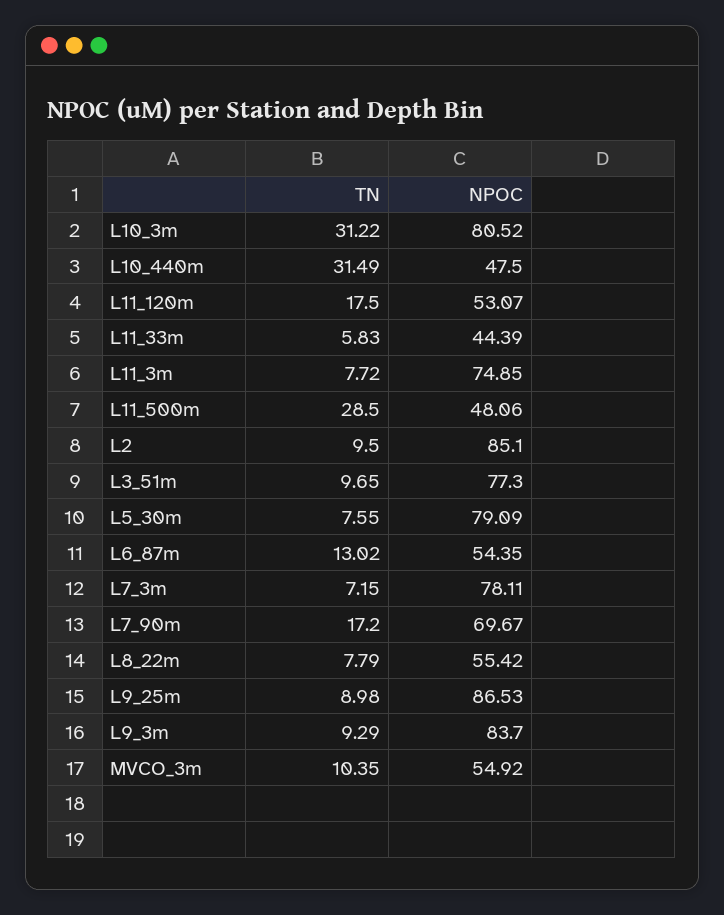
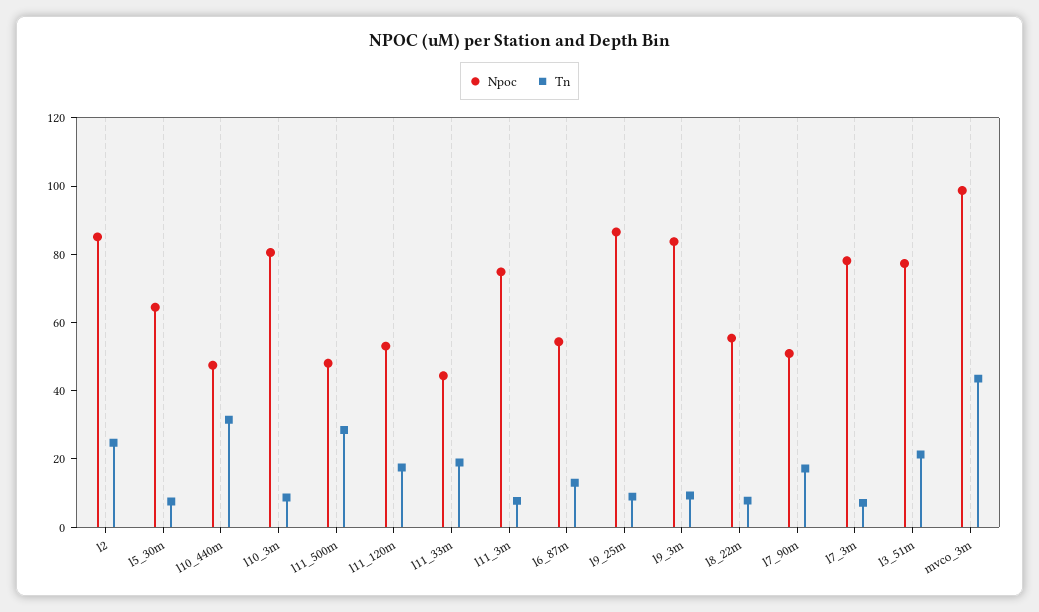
TN, L10_3m: 31.22 -> 10
TN, L11_33m: 5.83 -> 20
TN, L2: 9.5 -> 25
TN, L3_51m: 9.65 -> 20
NPOC, L5_30m: 79.09 -> 65
NPOC, L7_90m: 69.67 -> 50
TN, MVCO_3m: 10.35 -> 45
NPOC, MVCO_3m: 54.92 -> 100

